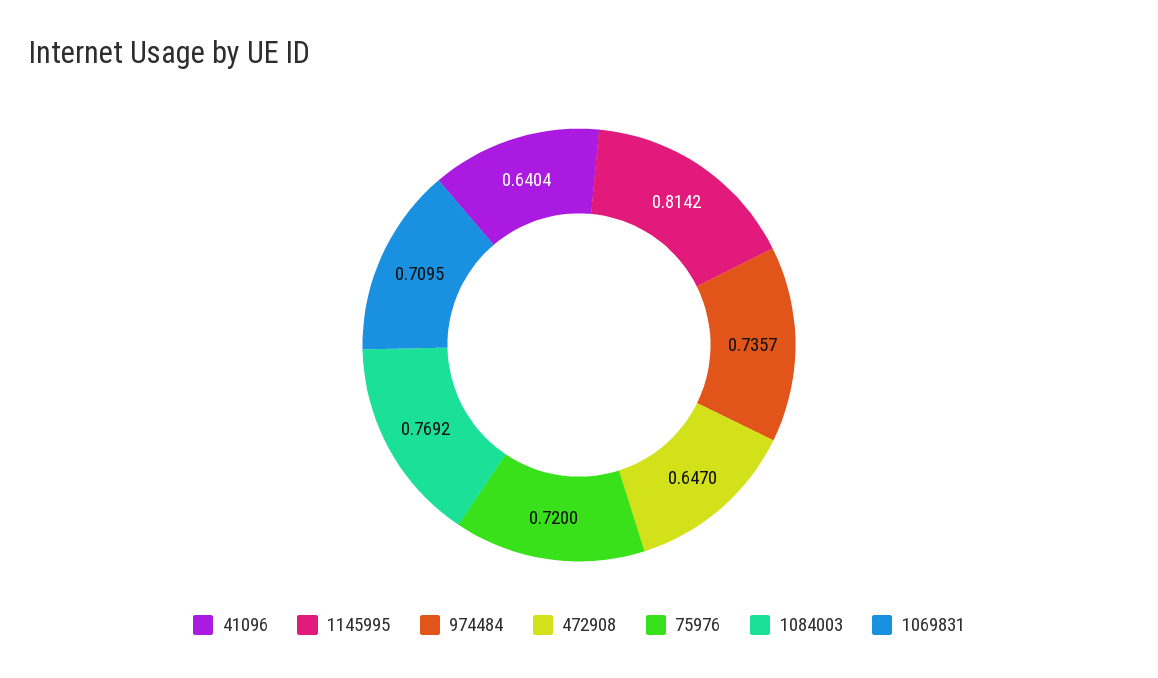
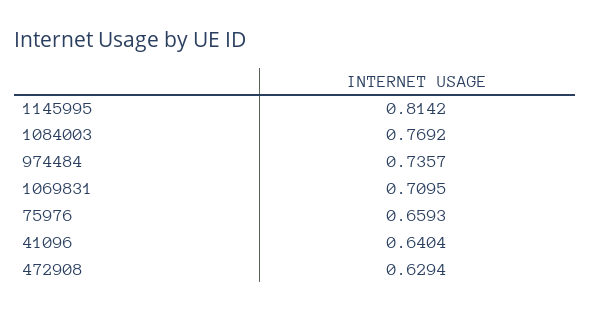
472908: 0.647 -> 0.6294
75976: 0.72 -> 0.6593

